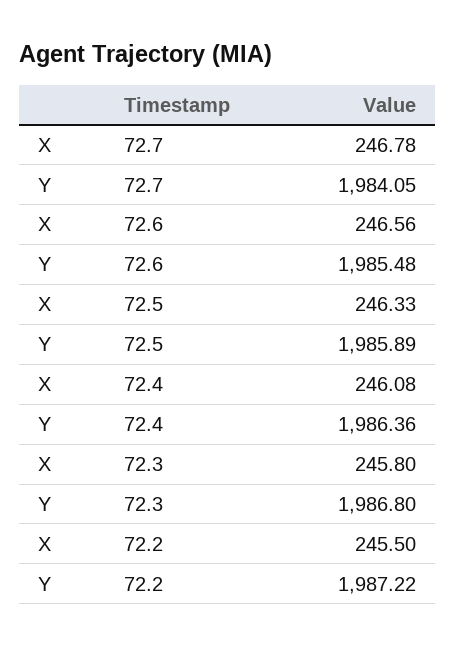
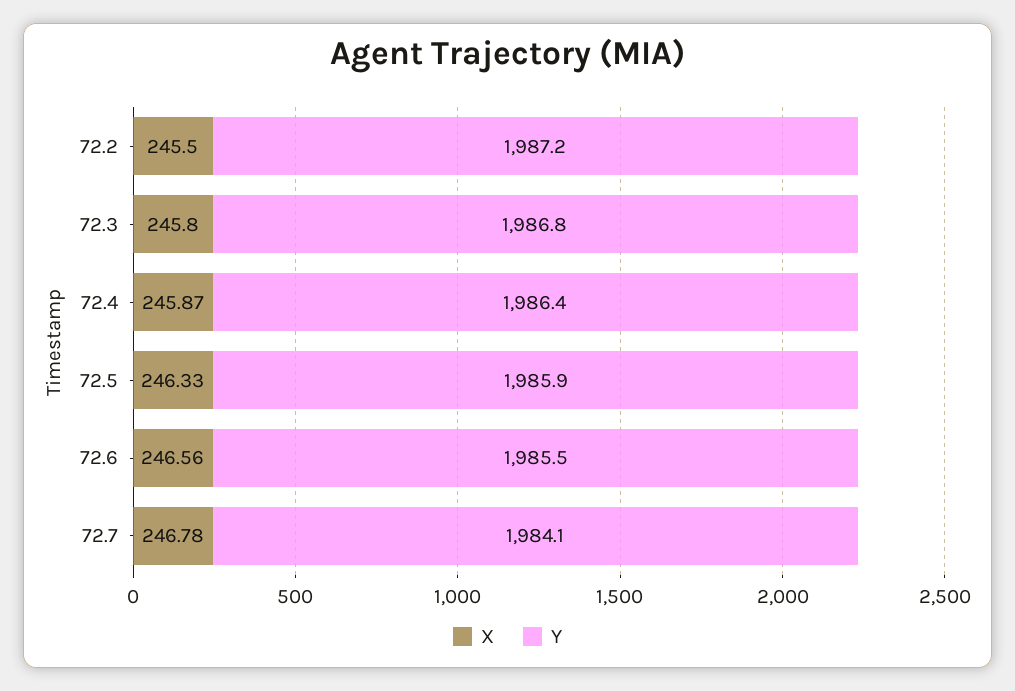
X, 72.4: 246.08 -> 245.87

